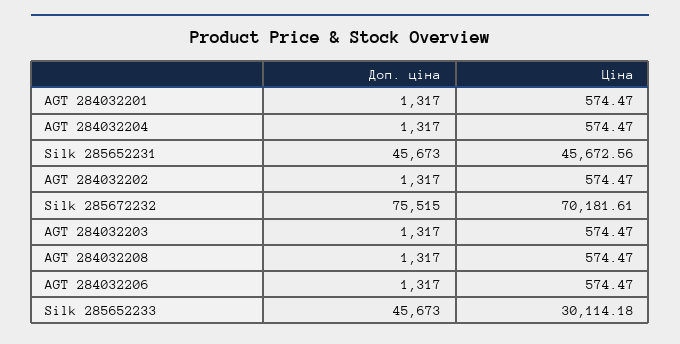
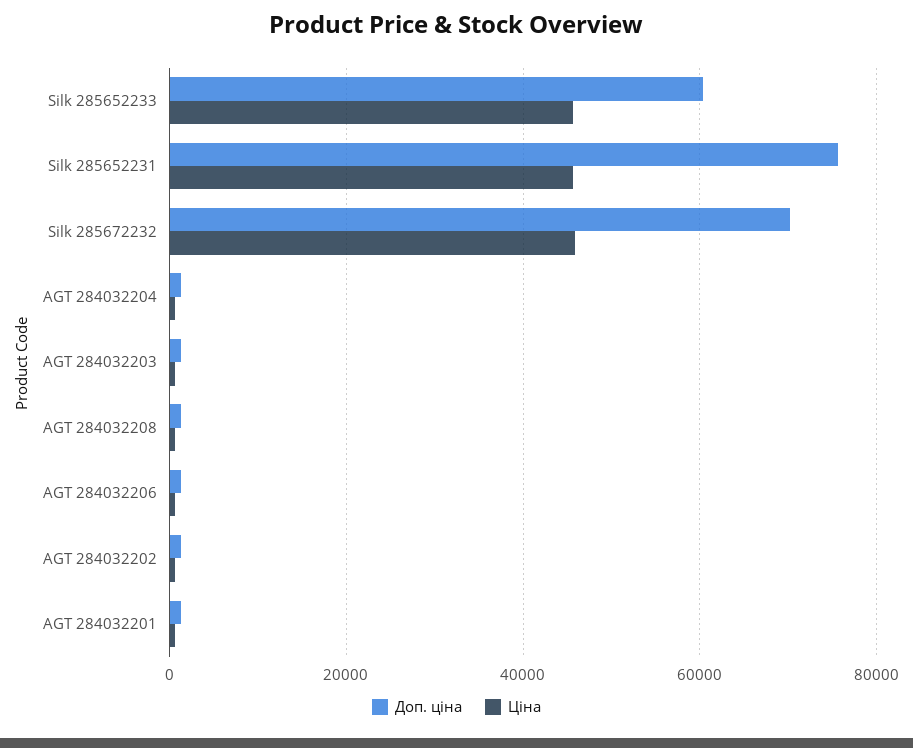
Доп. ціна, Silk 285652231: 45673 -> 76000
Доп. ціна, Silk 285672232: 75515 -> 70000
Ціна, Silk 285672232: 70181.61 -> 46000
Доп. ціна, Silk 285652233: 45673 -> 60000
Ціна, Silk 285652233: 30114.18 -> 46000

